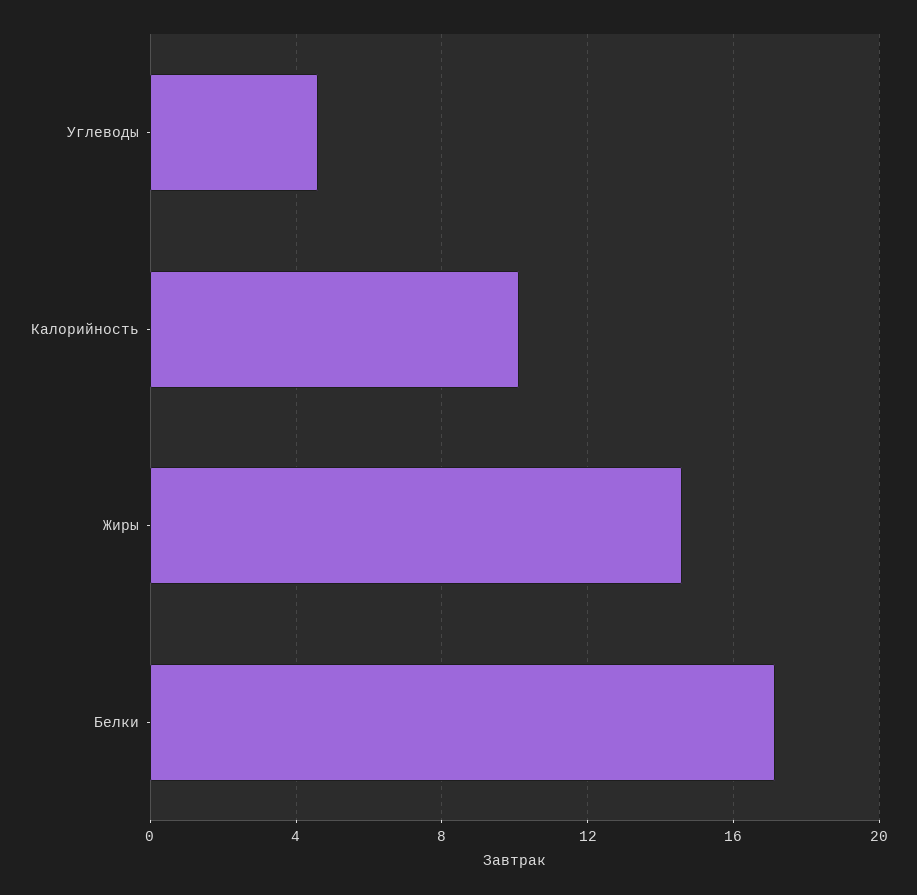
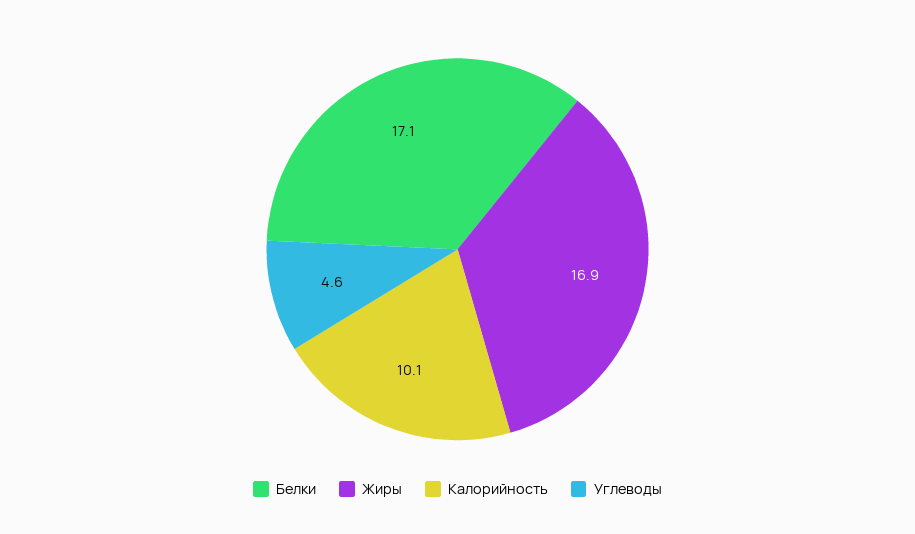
Жиры: 14.5 -> 16.9

